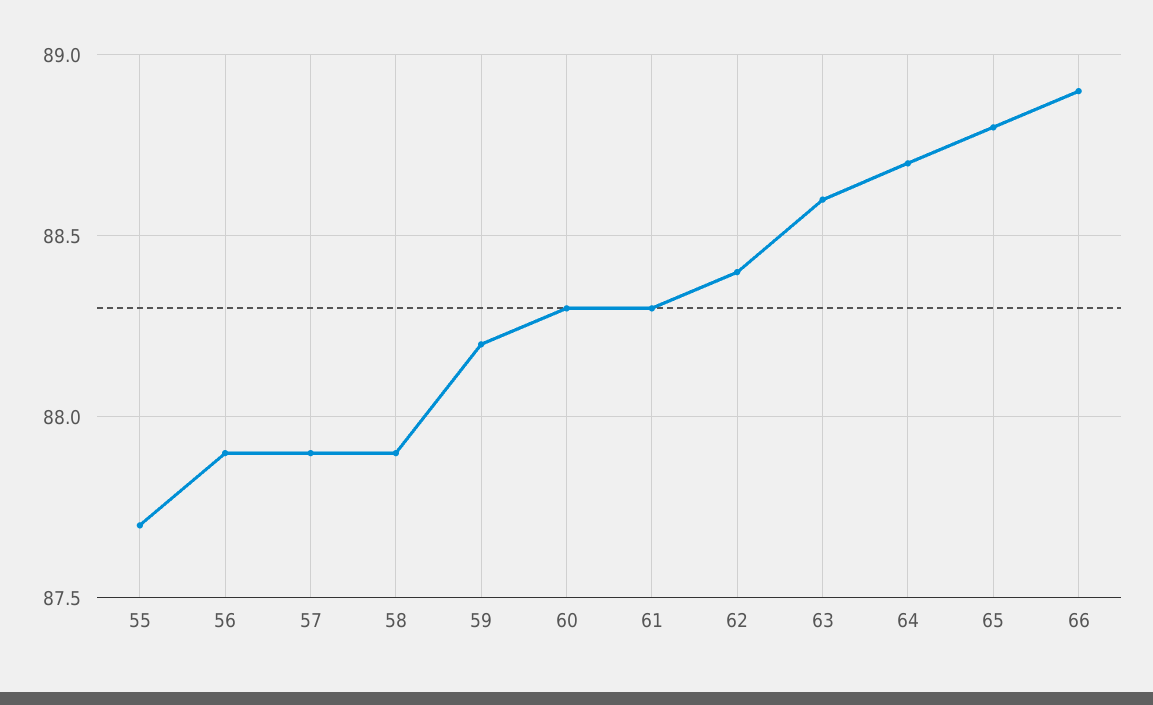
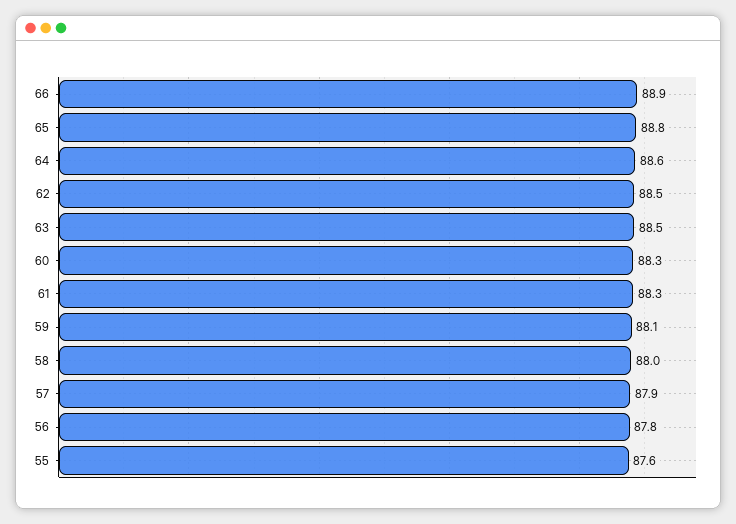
55: 87.7 -> 87.6
56: 87.9 -> 87.8
58: 87.9 -> 88
59: 88.2 -> 88.1
62: 88.4 -> 88.5
63: 88.6 -> 88.5
64: 88.7 -> 88.6

